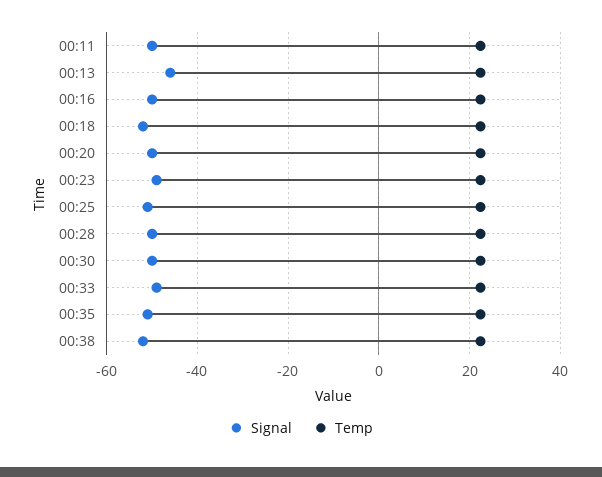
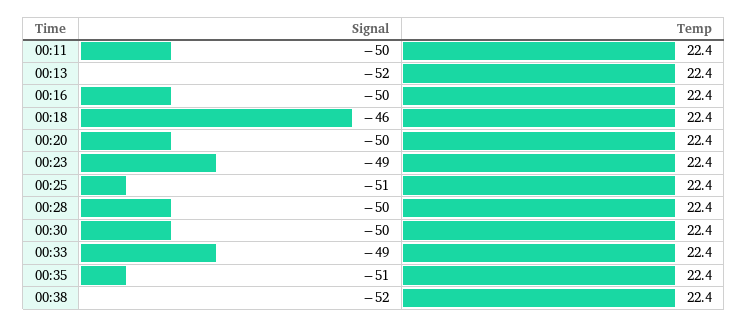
Signal, 00:13: -46 -> -52
Signal, 00:18: -52 -> -46

